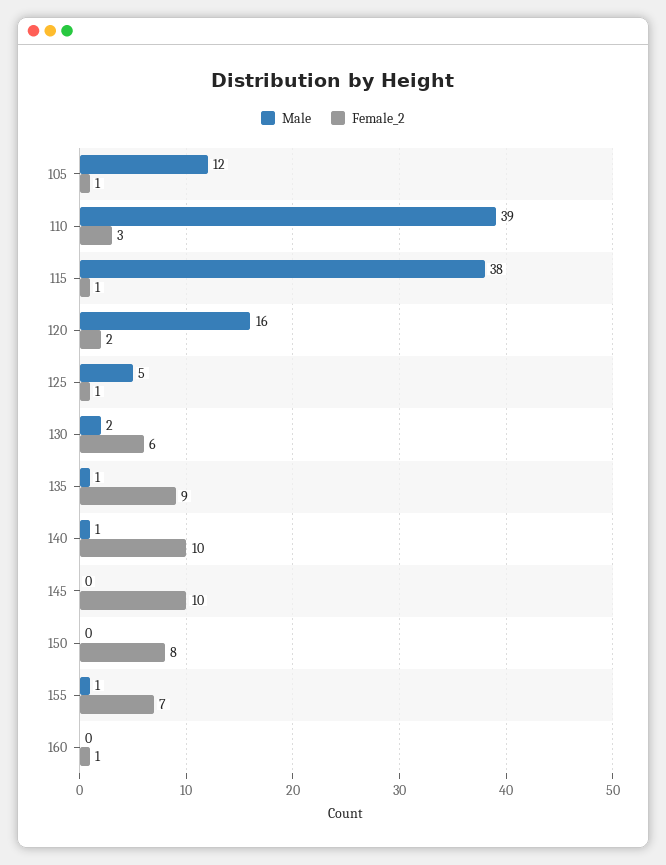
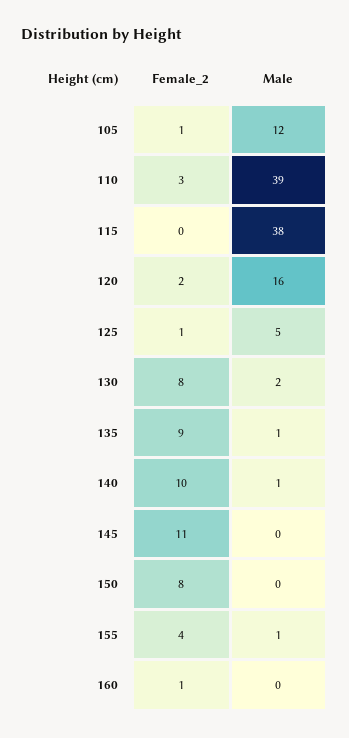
Female_2, 115: 1 -> 0
Female_2, 130: 6 -> 8
Female_2, 145: 10 -> 11
Female_2, 155: 7 -> 4

